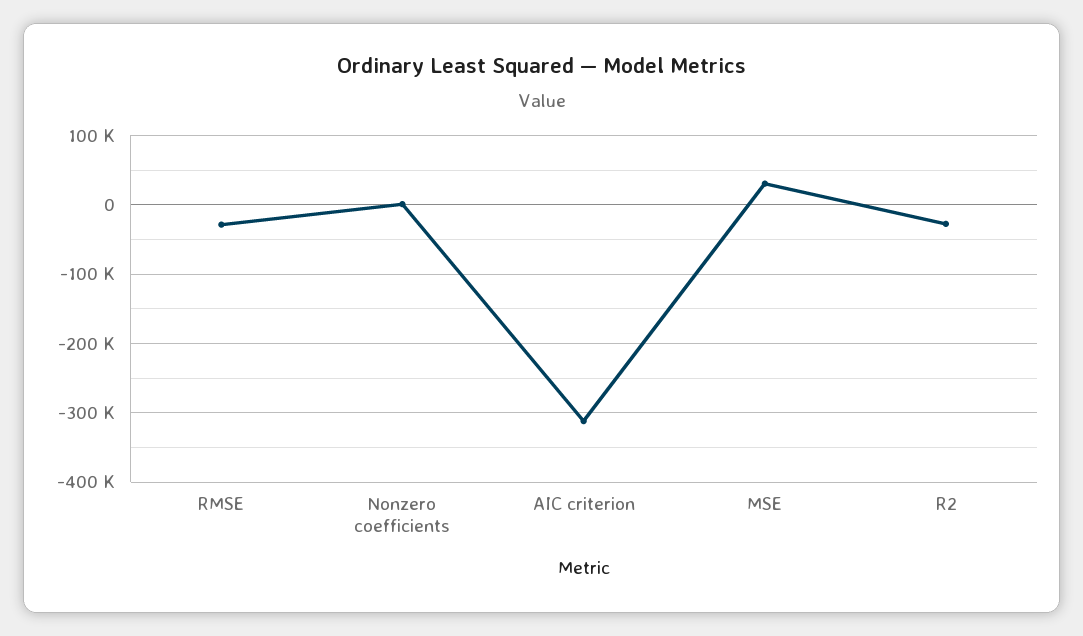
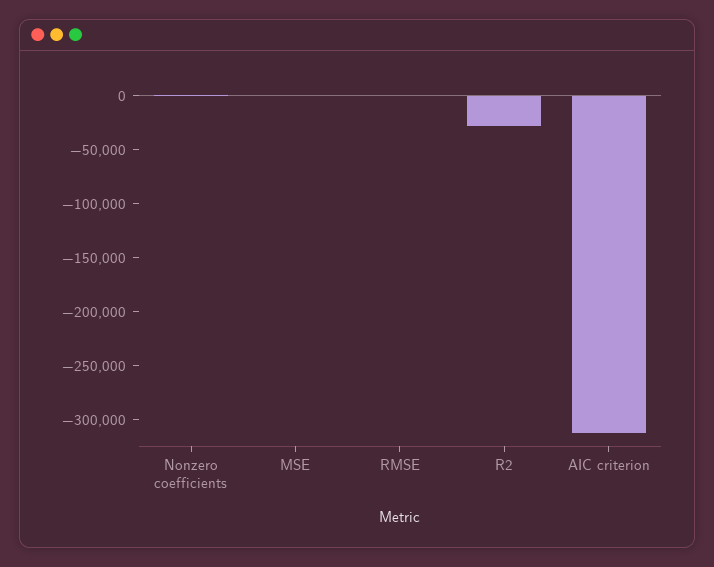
RMSE: -30000 -> 0
MSE: 30000 -> 0

